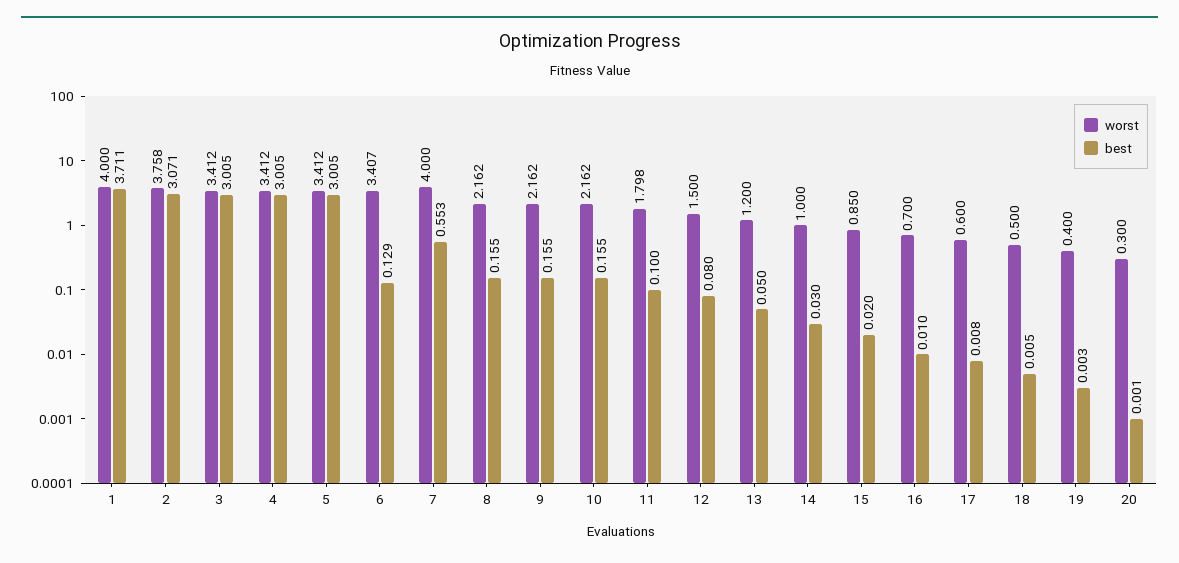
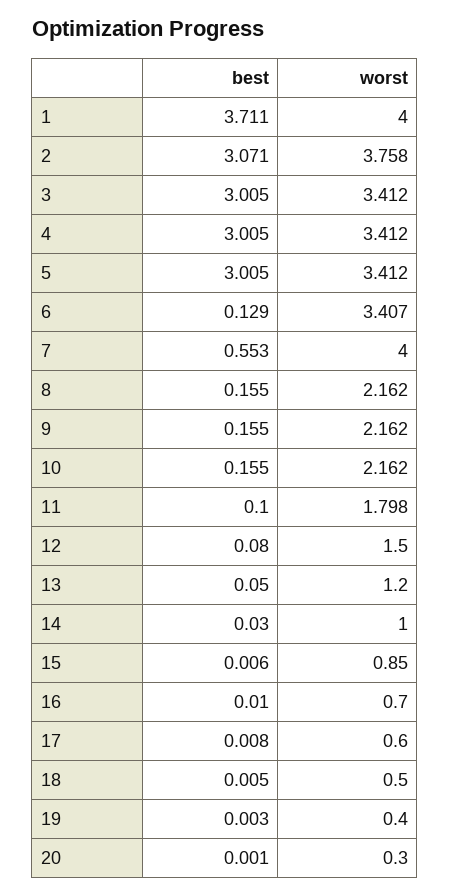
best, 15: 0.02 -> 0.006

